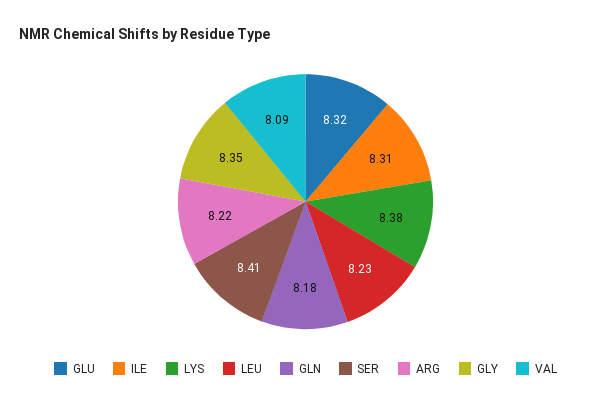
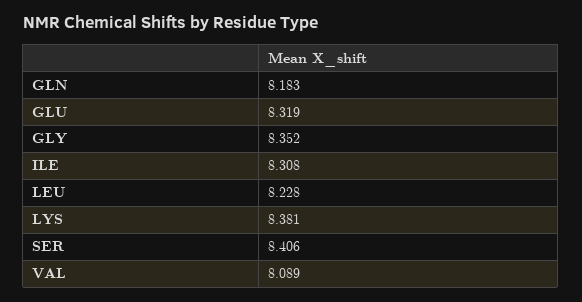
ARG: 8.22 -> none

